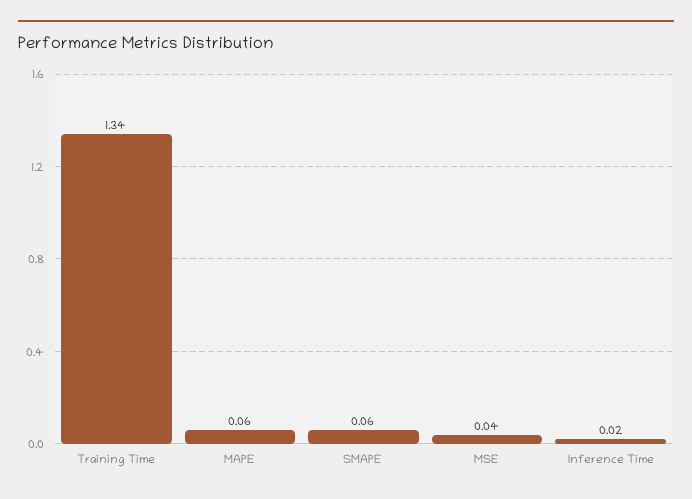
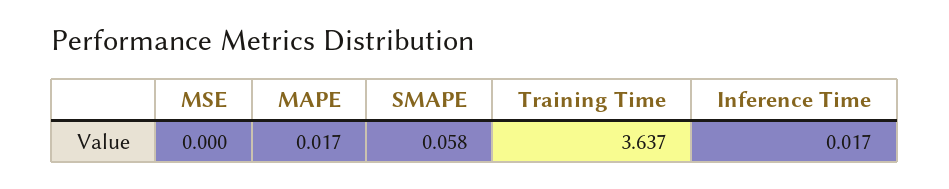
Training Time: 1.34 -> 3.637
MAPE: 0.06 -> 0.017
MSE: 0.04 -> 0

